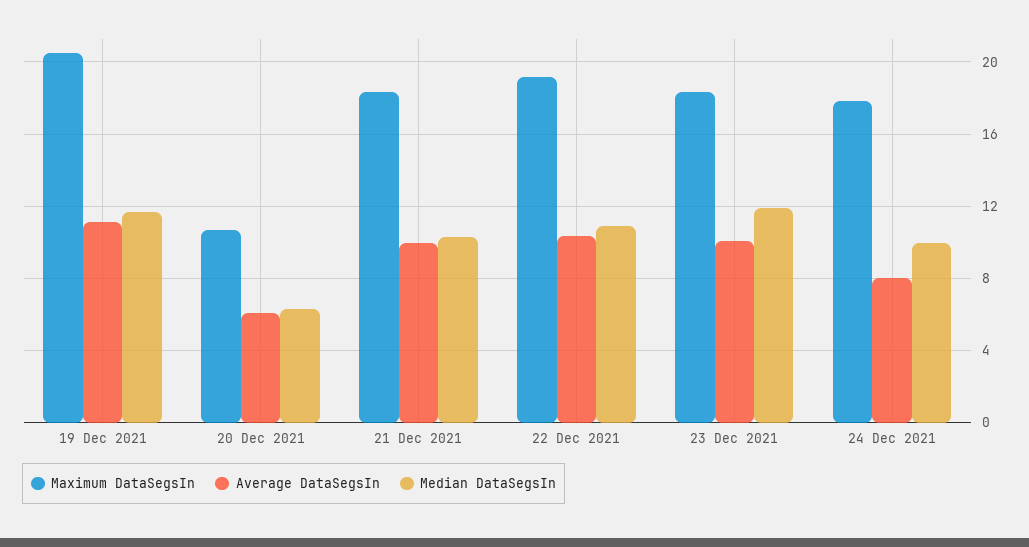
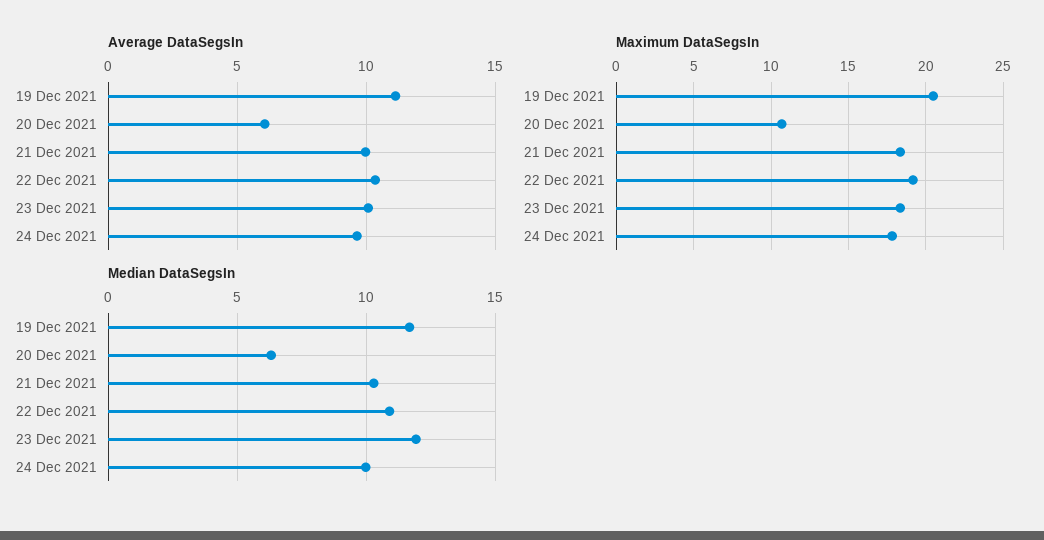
Average DataSegsIn, 24 Dec 2021: 8 -> 9.5

